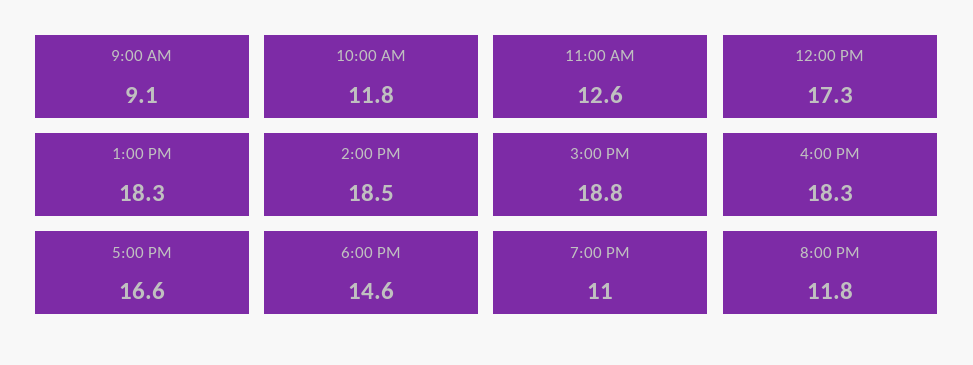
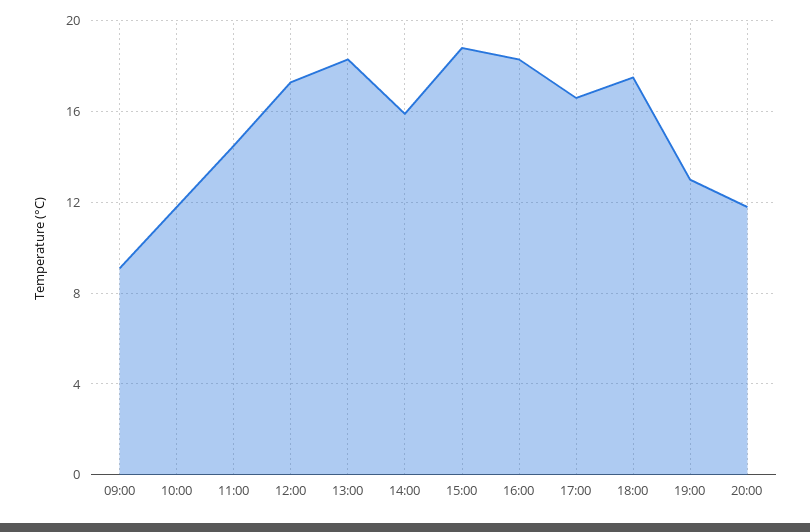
11:00 AM: 12.6 -> 14.5
2:00 PM: 18.5 -> 16
6:00 PM: 14.6 -> 17.5
7:00 PM: 11 -> 13

